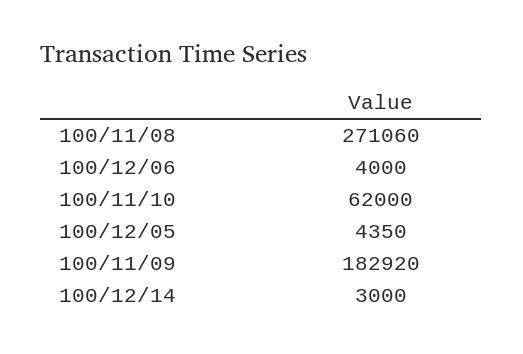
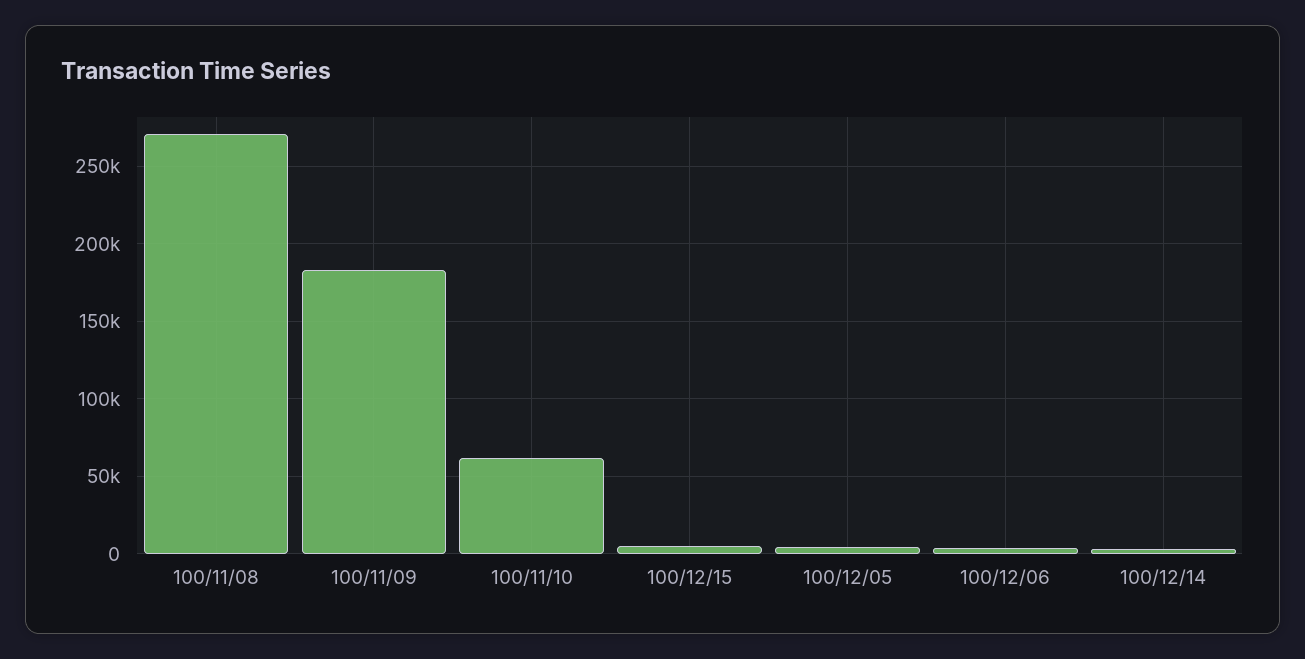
100/12/15: none -> 5000

